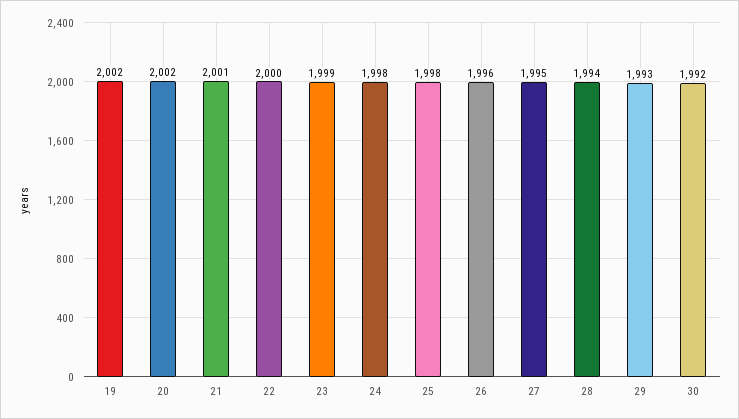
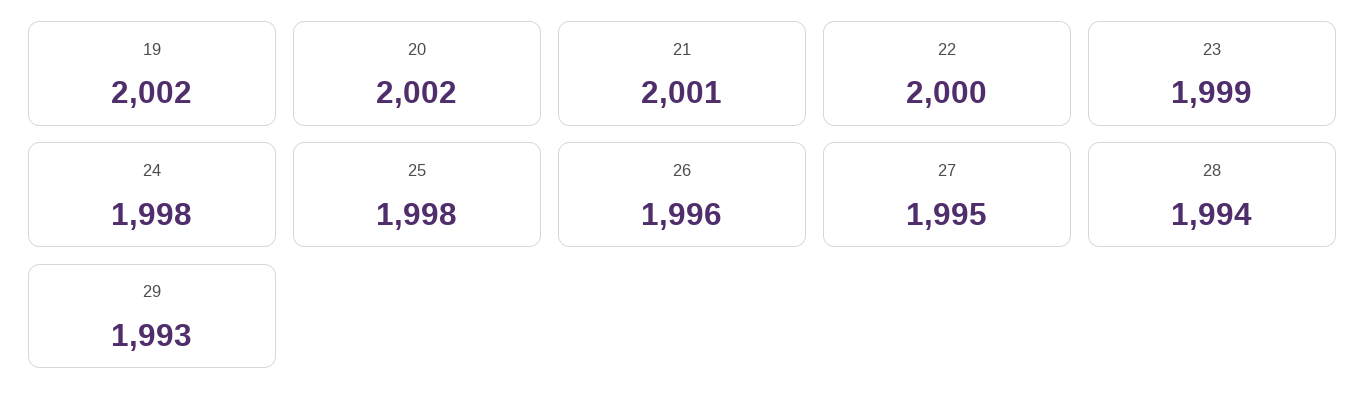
30: 1992 -> none

